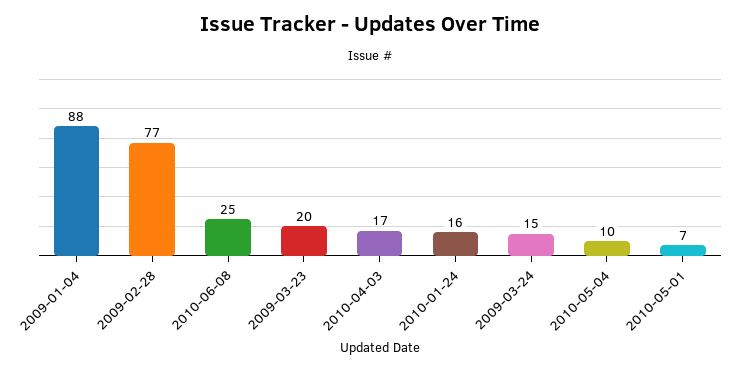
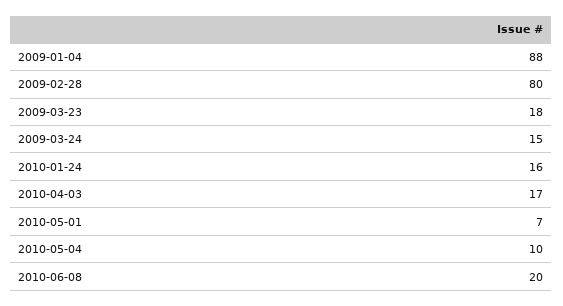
2009-02-28: 77 -> 80
2010-06-08: 25 -> 20
2009-03-23: 20 -> 18

